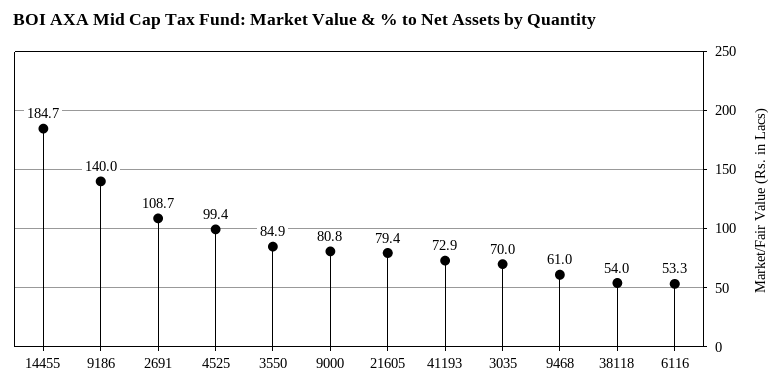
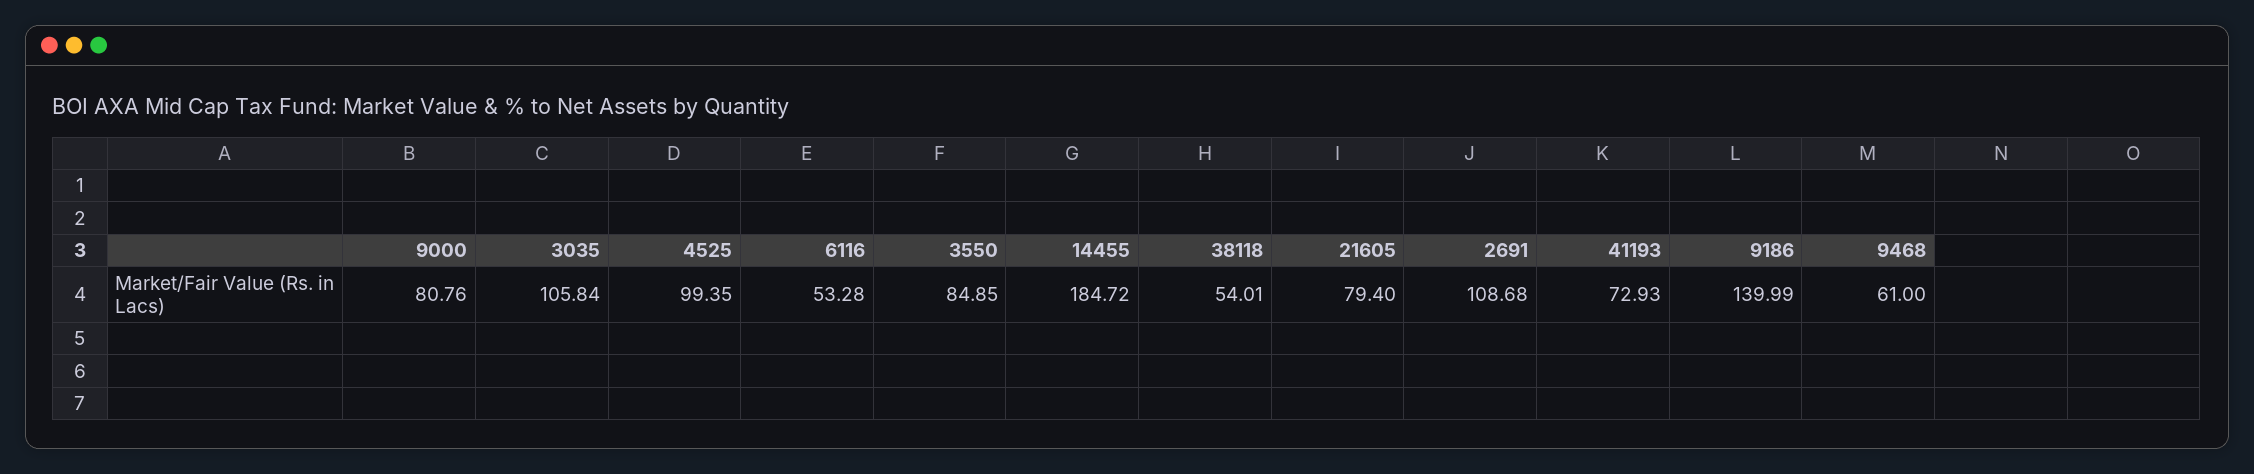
3035: 70 -> 105.84

